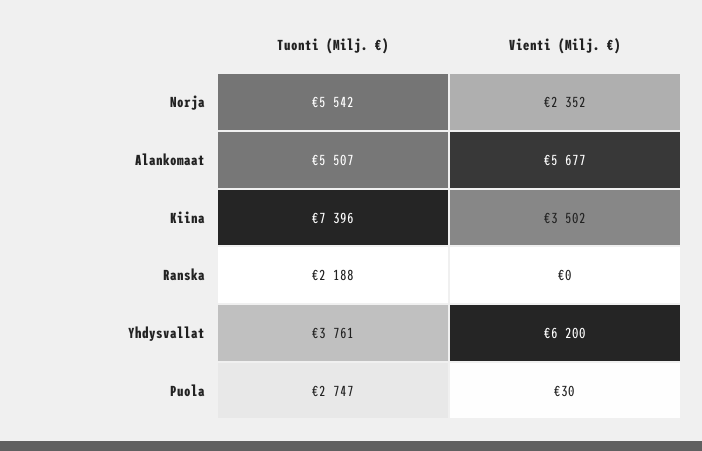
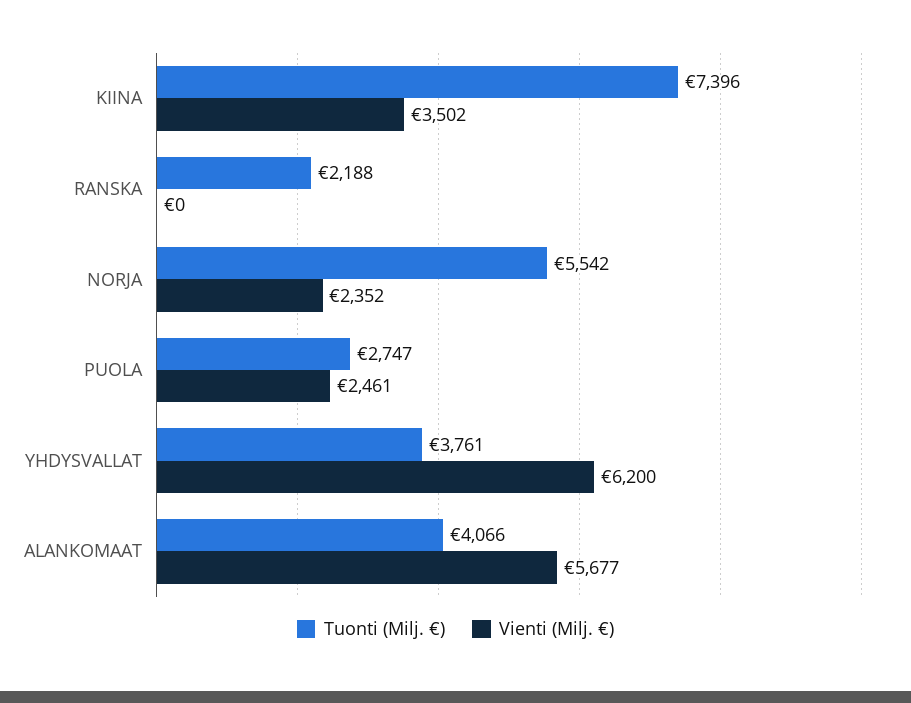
Tuonti (Milj. €), Alankomaat: 5507 -> 4066
Vienti (Milj. €), Puola: 30 -> 2461

